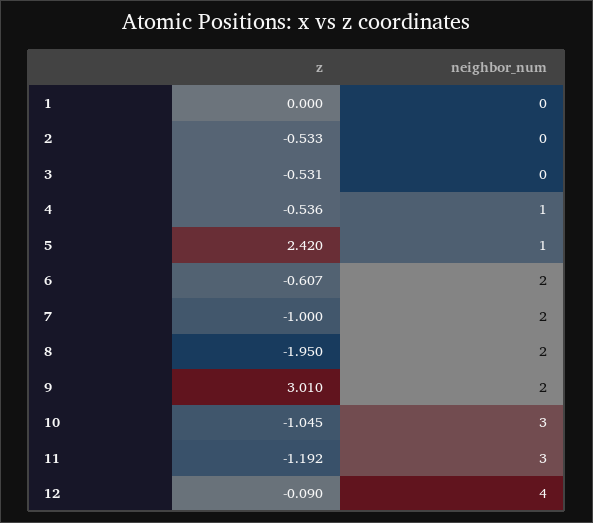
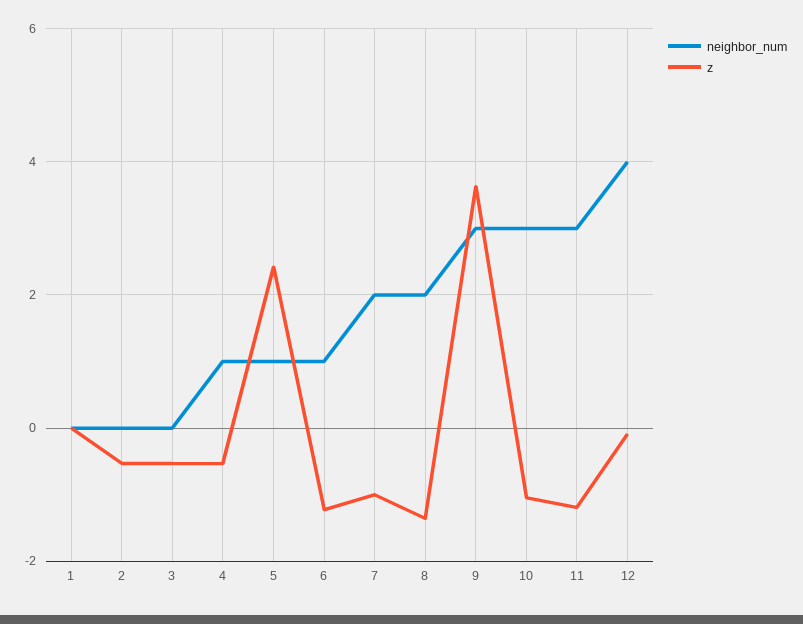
z, 6: -0.607 -> -1.2
neighbor_num, 6: 2 -> 1
z, 8: -1.95 -> -1.4
z, 9: 3.01 -> 3.6
neighbor_num, 9: 2 -> 3

